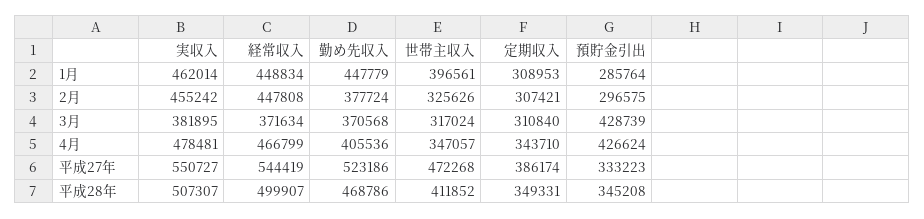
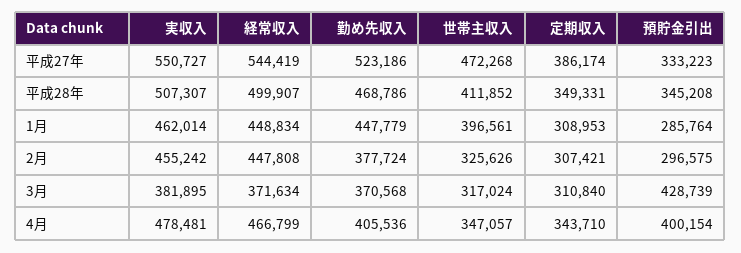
預貯金引出, 4月: 426624 -> 400154

